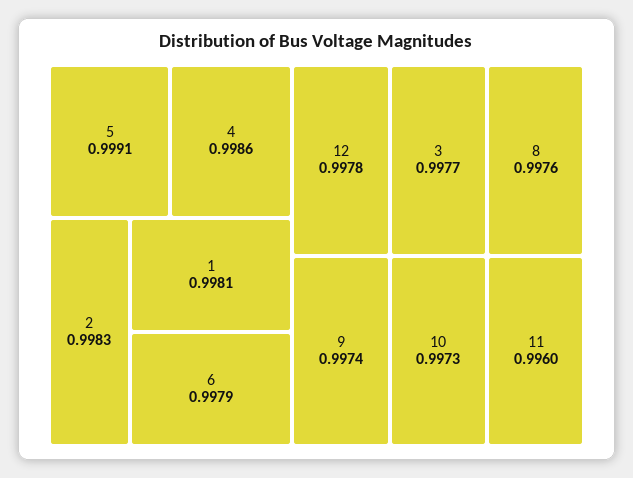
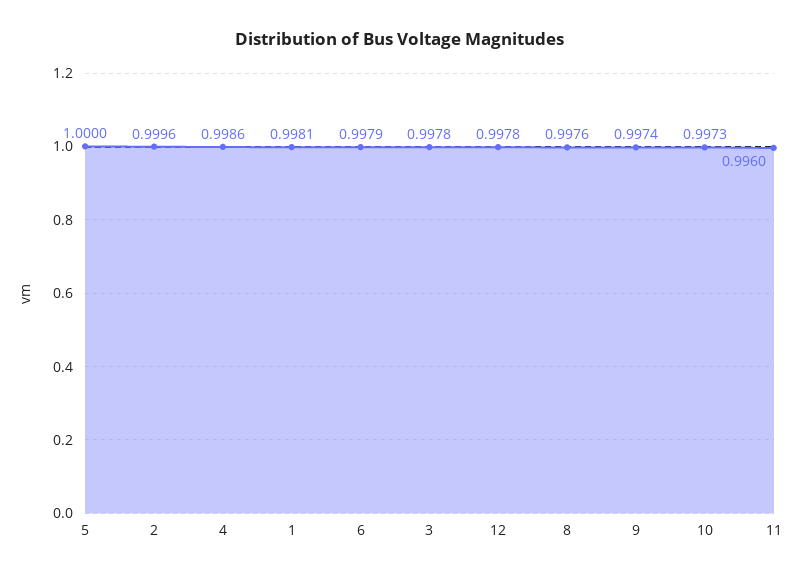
5: 0.9991 -> 1
2: 0.9983 -> 0.9996
3: 0.9977 -> 0.9978

